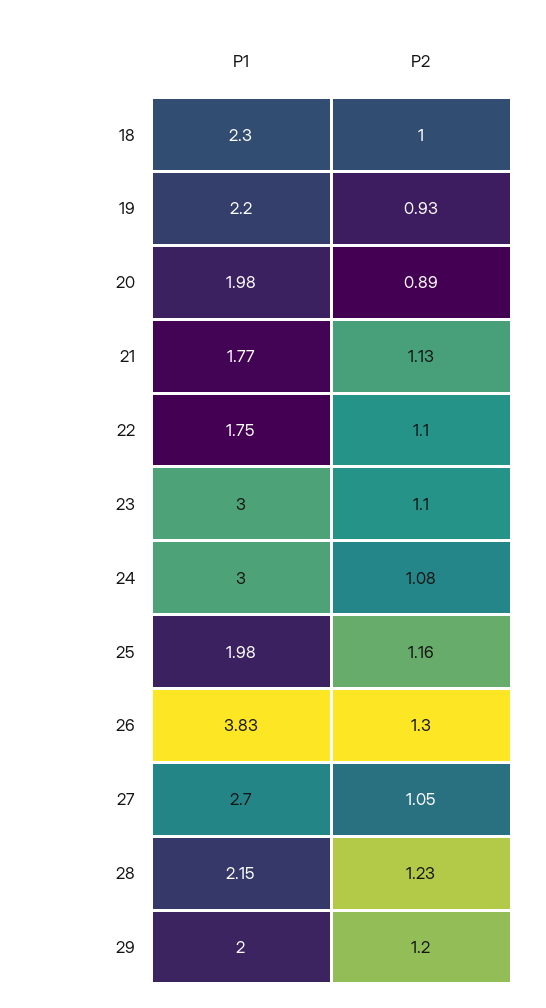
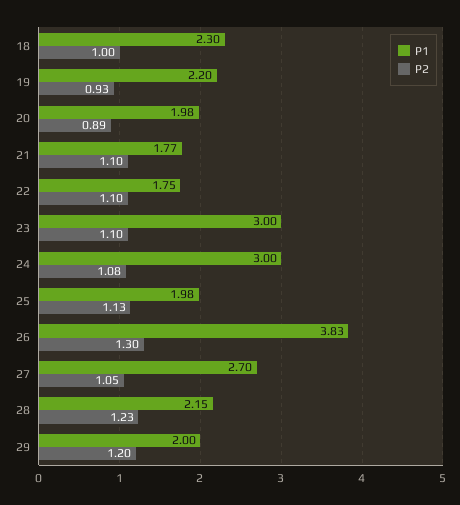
P2, 21: 1.13 -> 1.1
P2, 25: 1.16 -> 1.13

